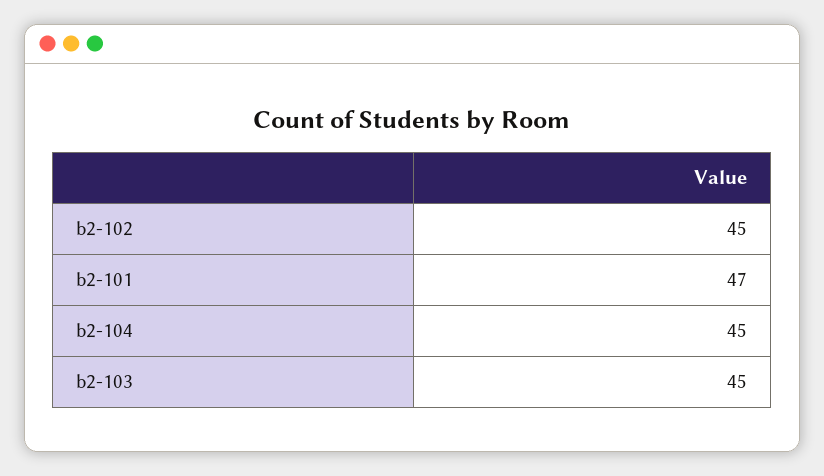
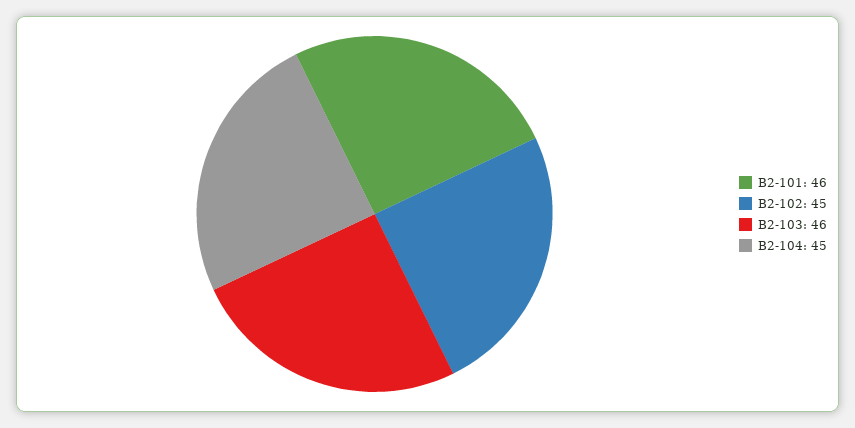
b2-101: 47 -> 46
b2-103: 45 -> 46

